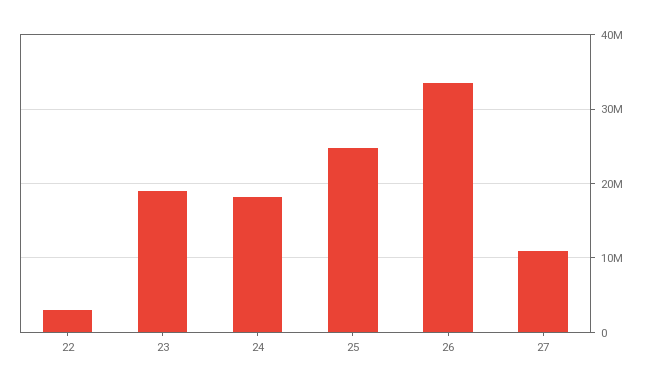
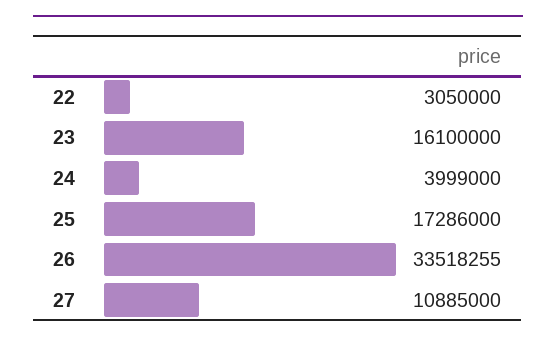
23: 19000000 -> 16100000
24: 18000000 -> 3999000
25: 25000000 -> 17286000

